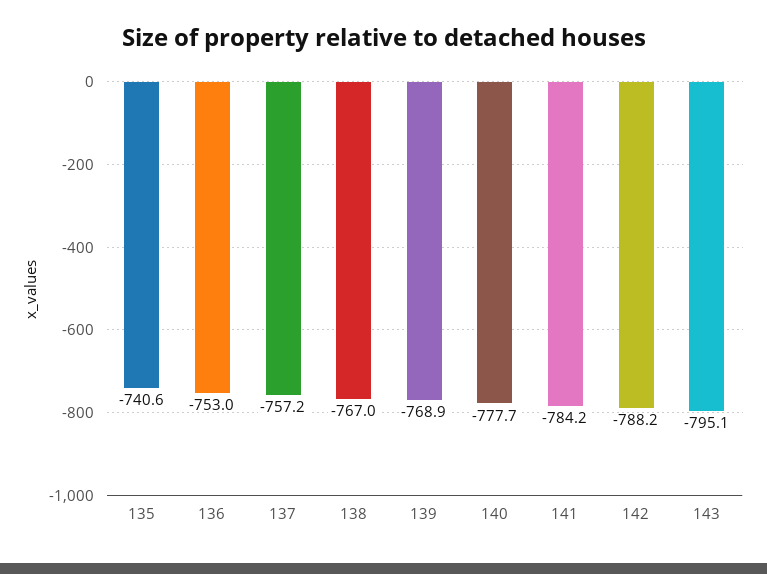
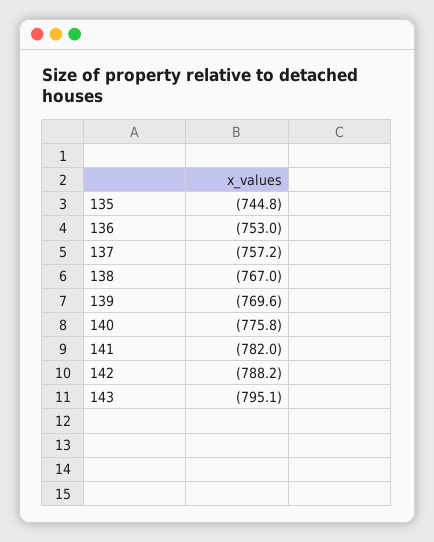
135: -740.6 -> -744.8
139: -768.9 -> -769.6
140: -777.7 -> -775.8
141: -784.2 -> -782

